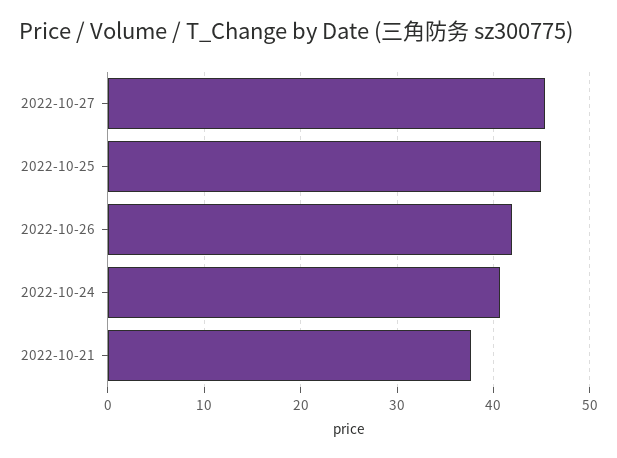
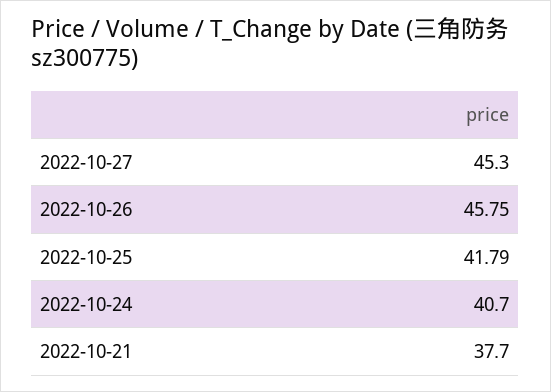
2022-10-25: 45 -> 41.79
2022-10-26: 42 -> 45.75

